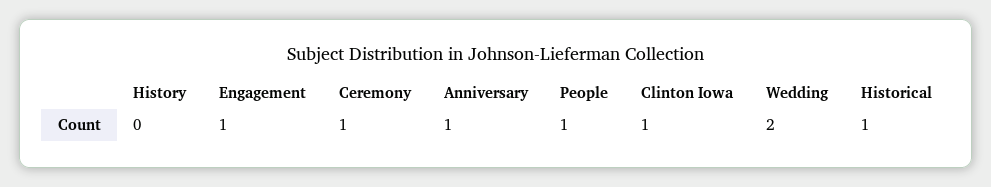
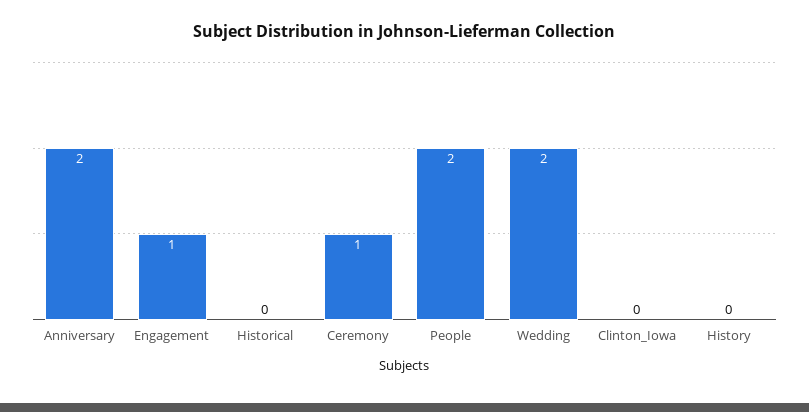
Anniversary: 1 -> 2
People: 1 -> 2
Clinton Iowa: 1 -> 0
Historical: 1 -> 0

